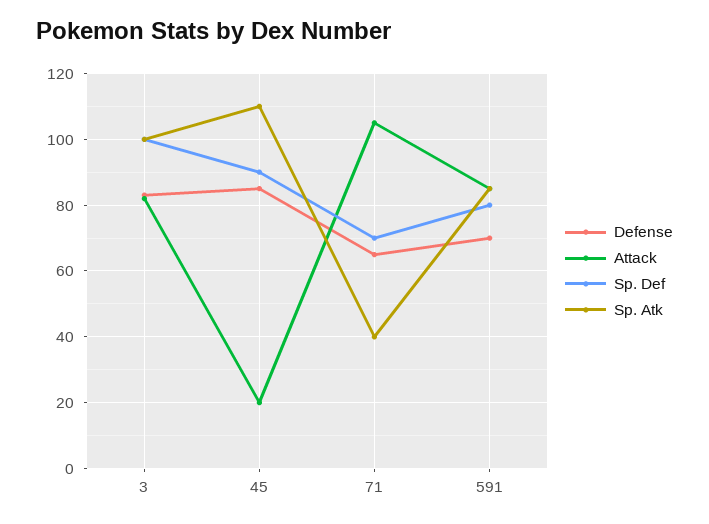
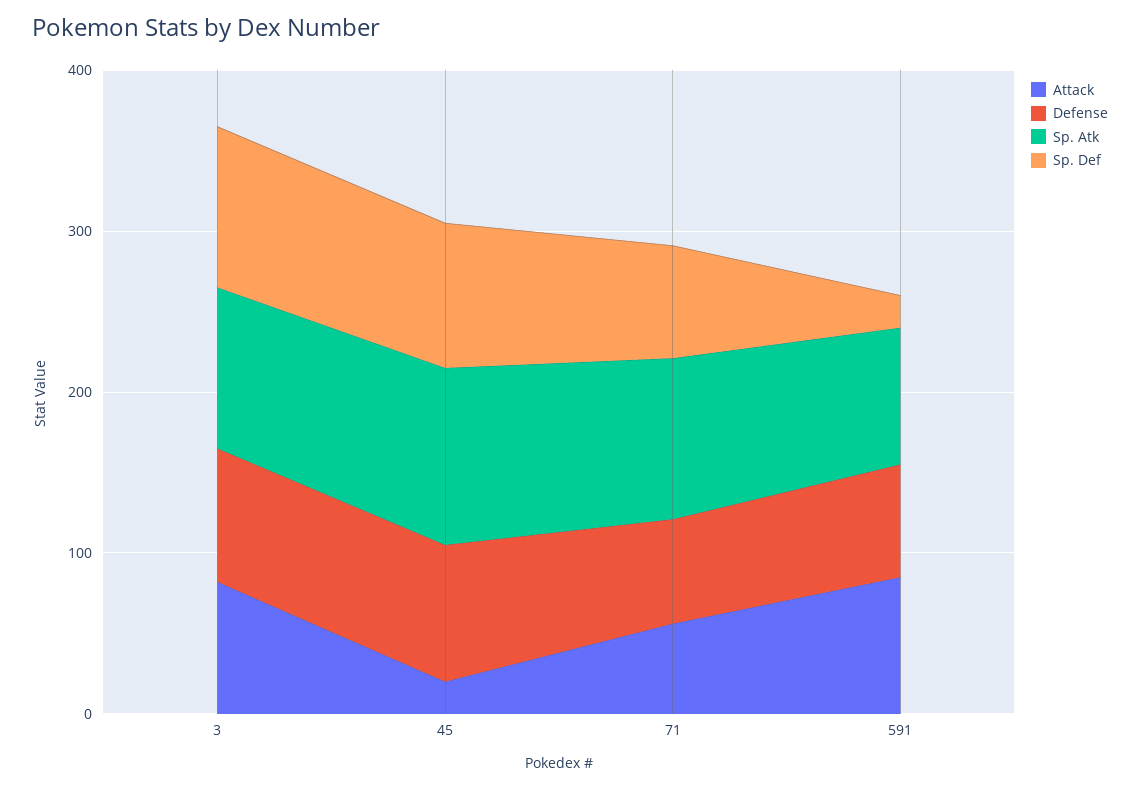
Attack, 71: 105 -> 60
Sp. Atk, 71: 40 -> 100
Sp. Def, 591: 80 -> 20

